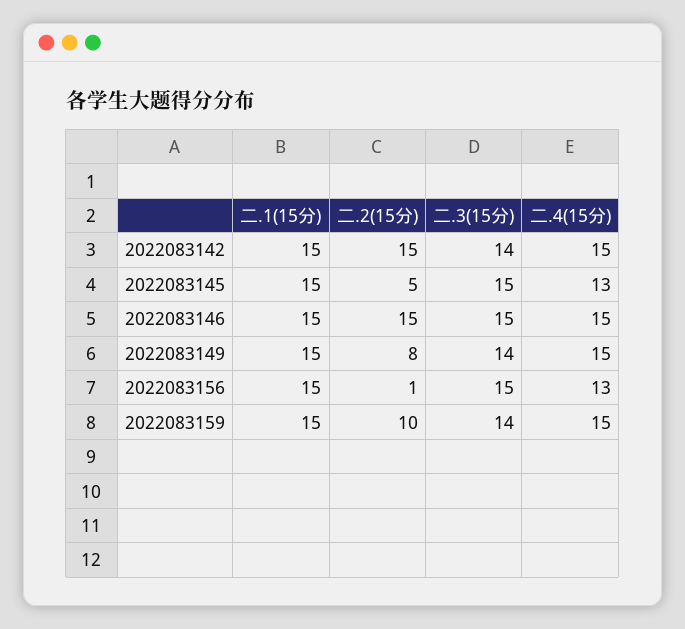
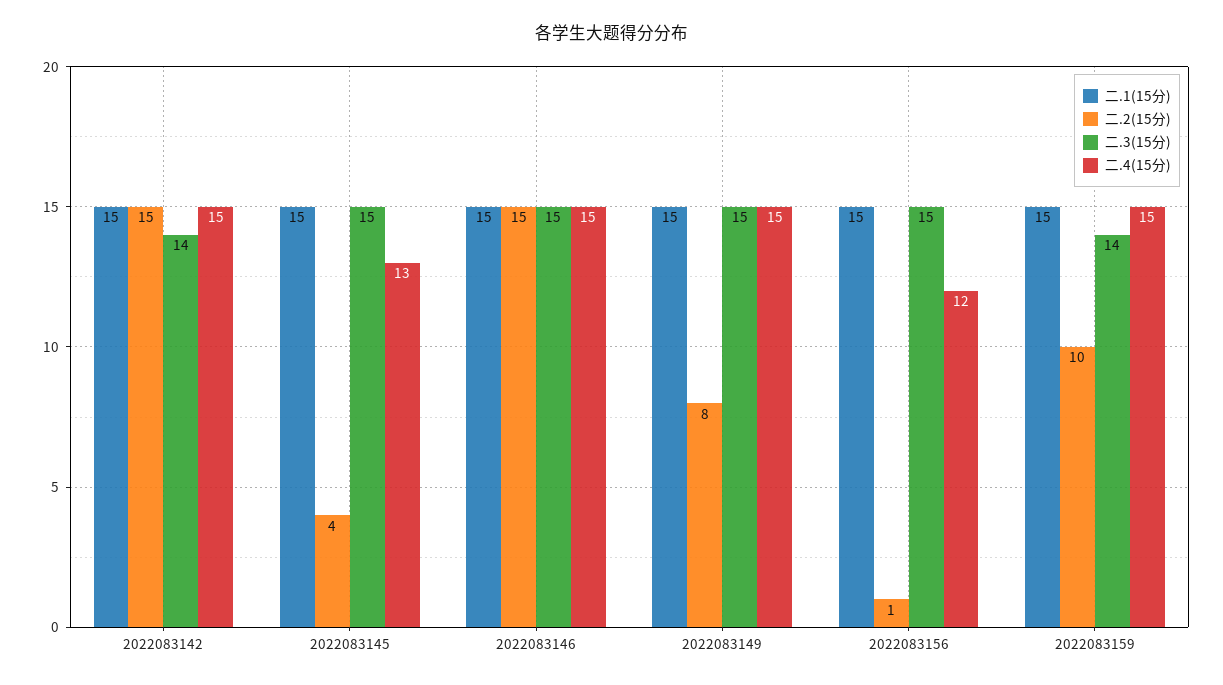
二.2(15分), 2022083145: 5 -> 4
二.3(15分), 2022083149: 14 -> 15
二.4(15分), 2022083156: 13 -> 12

